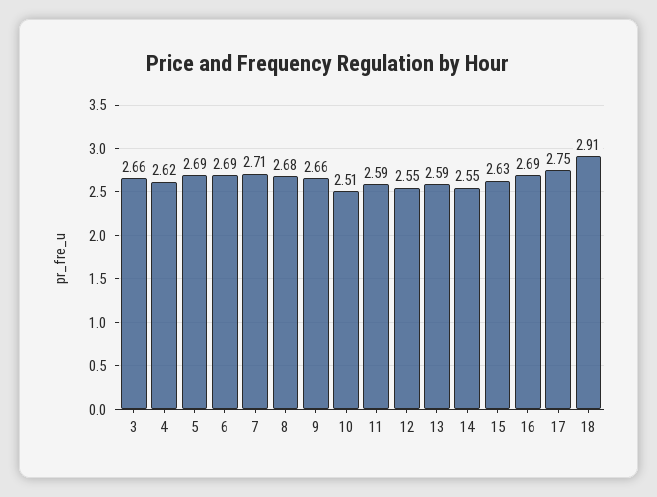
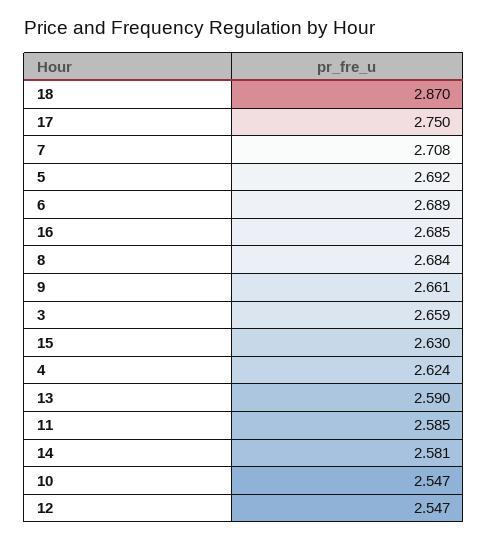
10: 2.51 -> 2.547
14: 2.55 -> 2.581
18: 2.91 -> 2.87

